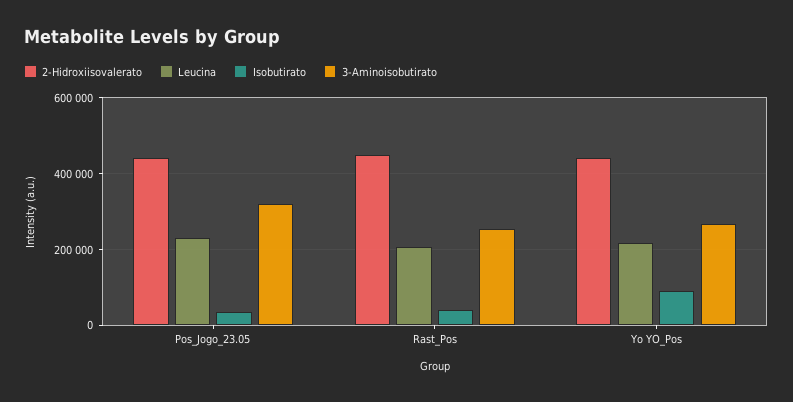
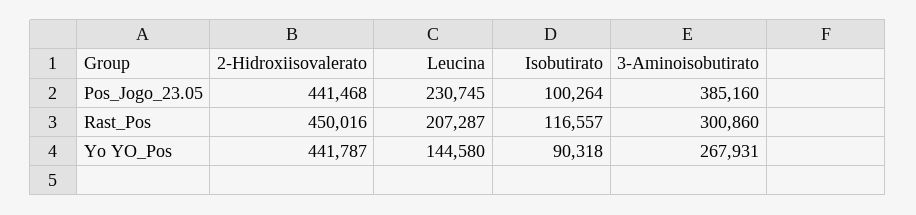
Isobutirato, Pos_Jogo_23.05: 40000 -> 100264
3-Aminoisobutirato, Pos_Jogo_23.05: 320000 -> 385160
Isobutirato, Rast_Pos: 40000 -> 116557
3-Aminoisobutirato, Rast_Pos: 260000 -> 300860
Leucina, Yo YO_Pos: 220000 -> 144580

